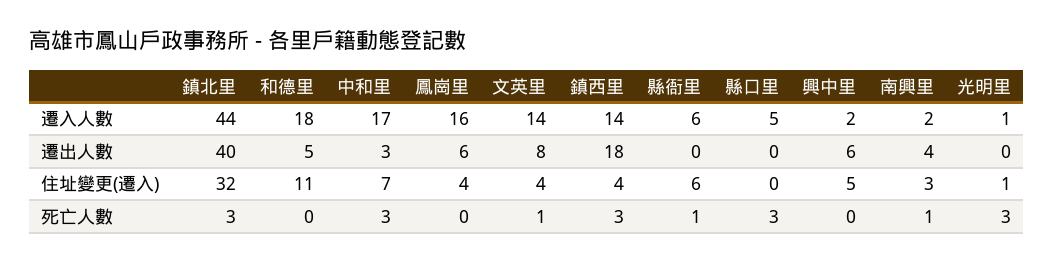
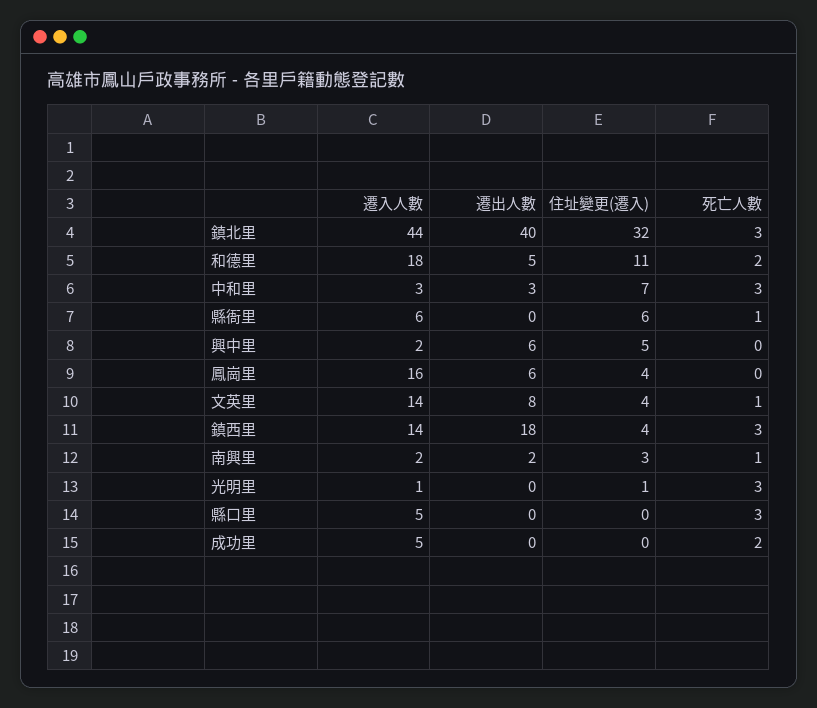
中和里, 遷入人數: 17 -> 3
南興里, 遷出人數: 4 -> 2
和德里, 死亡人數: 0 -> 2
成功里, 遷入人數: none -> 5
成功里, 遷出人數: none -> 0
成功里, 住址變更(遷入): none -> 0
成功里, 死亡人數: none -> 2

